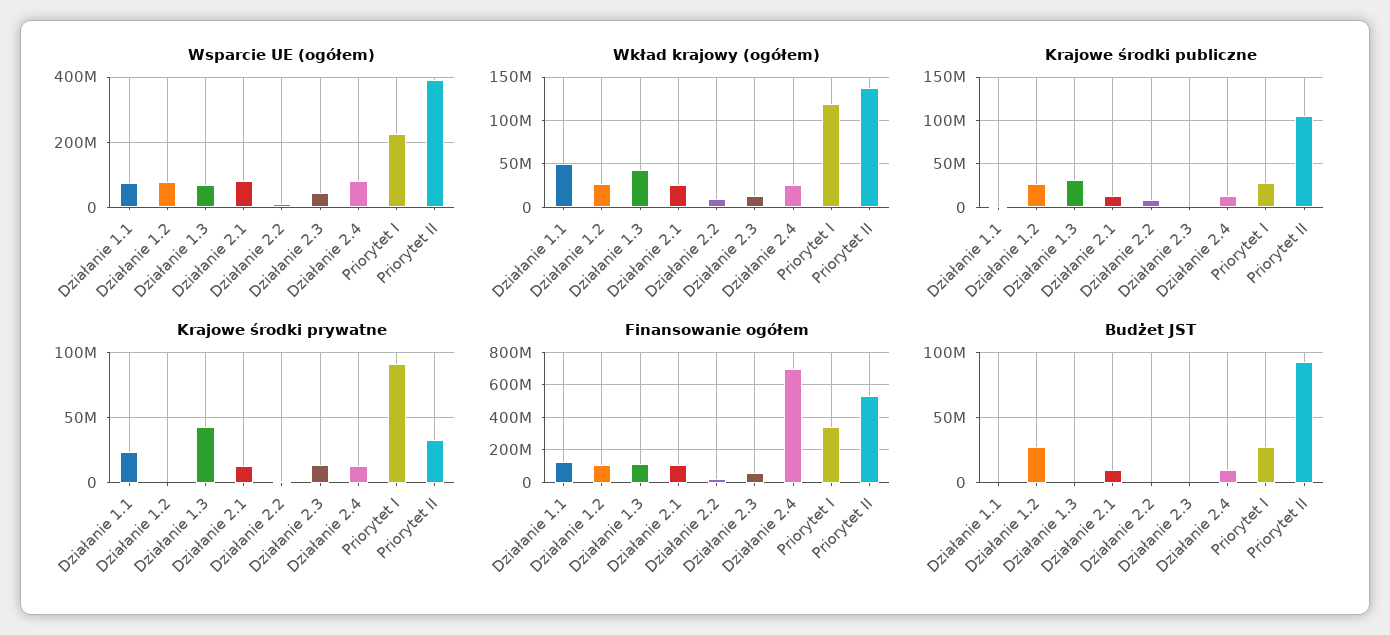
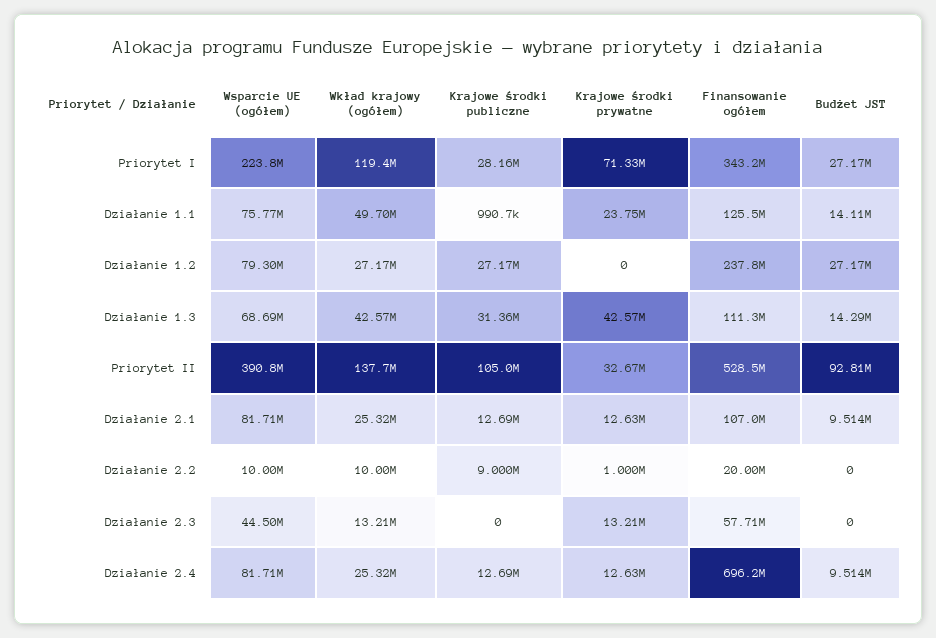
Krajowe środki prywatne, Priorytet I: 90000000 -> 71330000
Finansowanie ogółem, Działanie 1.2: 100000000 -> 237800000
Budżet JST, Działanie 1.1: 0 -> 14110000
Budżet JST, Działanie 1.3: 0 -> 14290000

